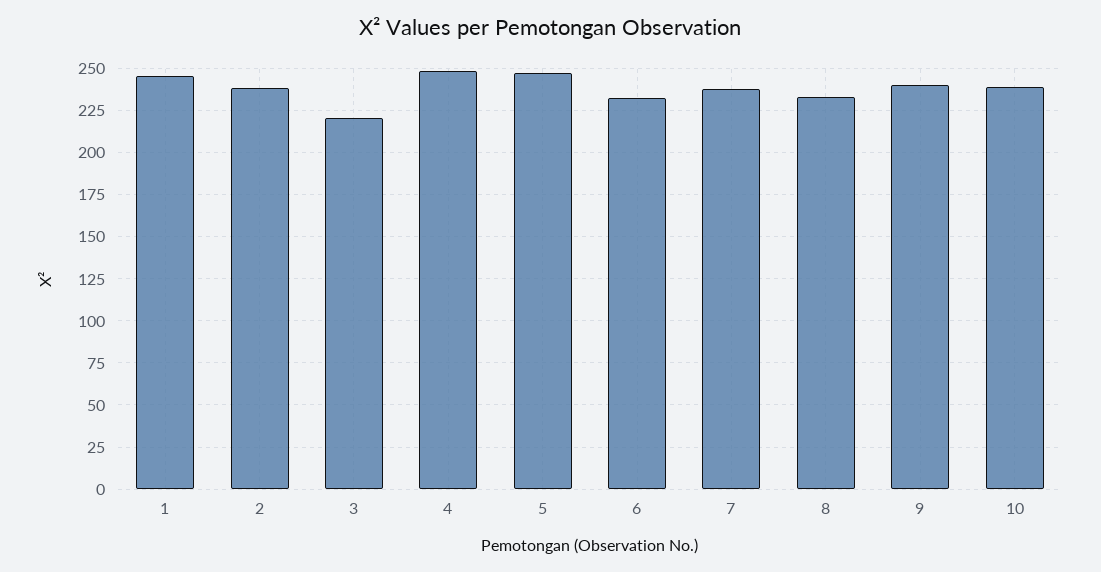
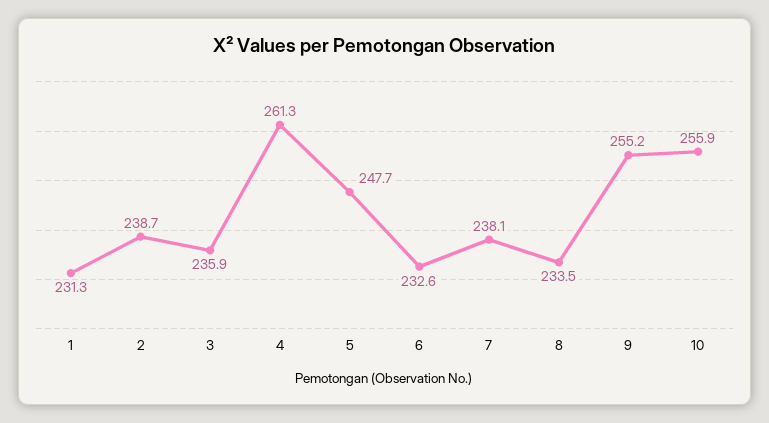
1: 245 -> 231.3
3: 220 -> 235.9
4: 250 -> 261.3
9: 240 -> 255.2
10: 240 -> 255.9

